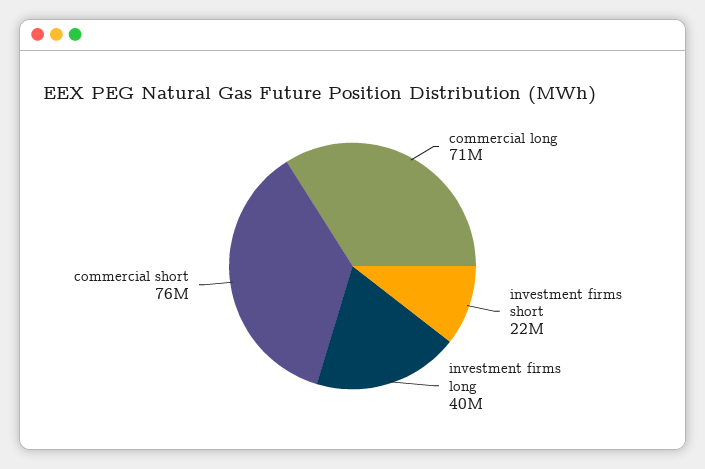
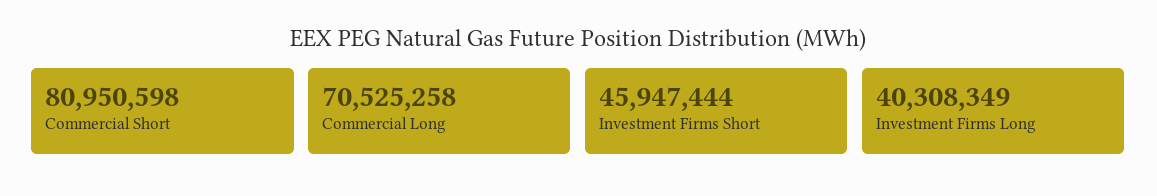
investment firms short: 22000000 -> 45947444
commercial short: 76000000 -> 80950598

